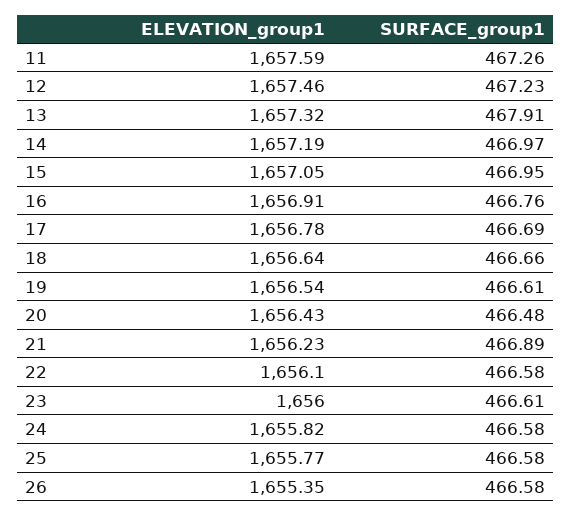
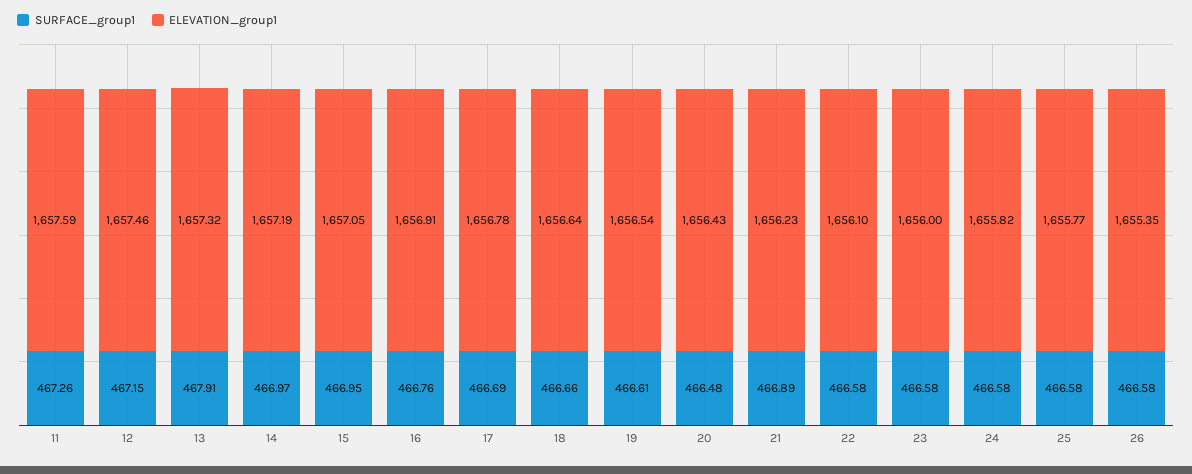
SURFACE_group1, 12: 467.23 -> 467.15
SURFACE_group1, 23: 466.61 -> 466.58

